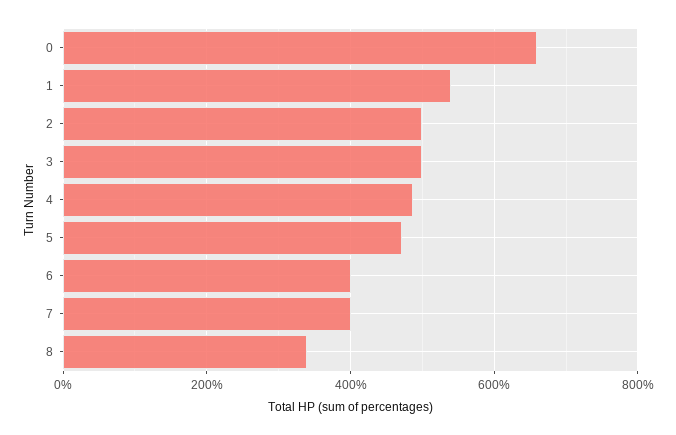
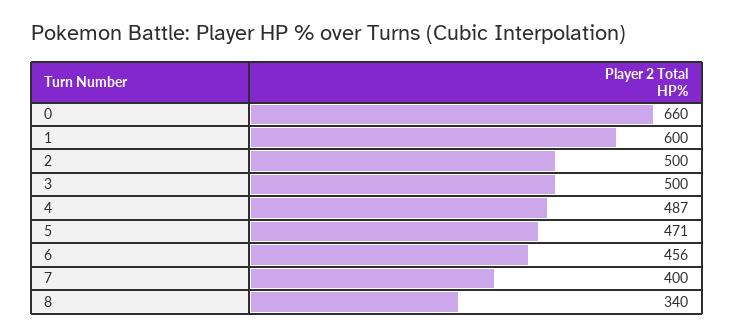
1: 540 -> 600
6: 400 -> 456

